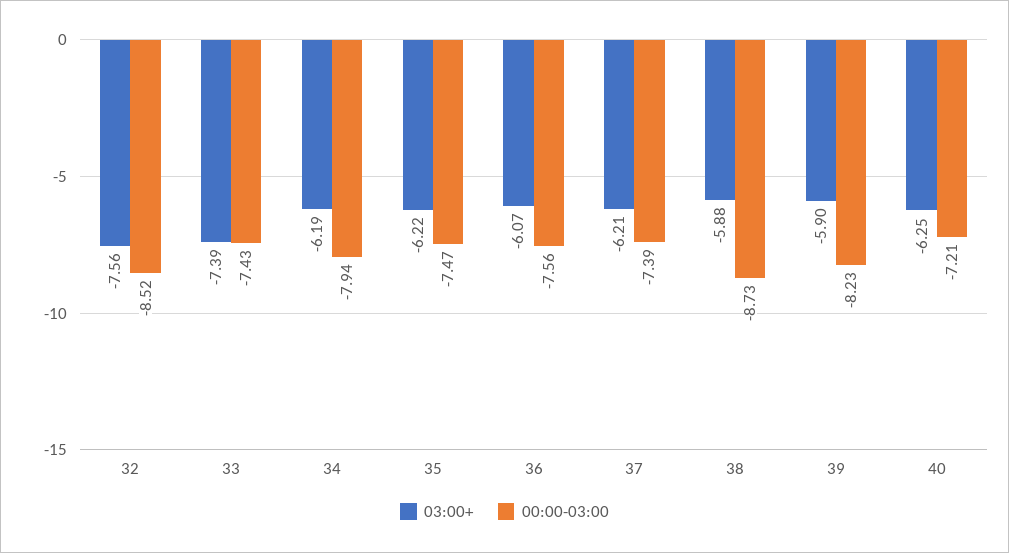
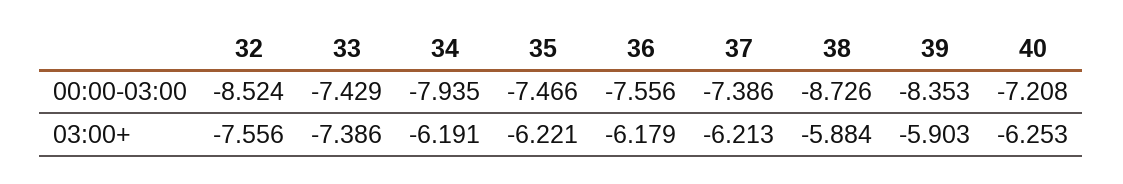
03:00+, 36: -6.07 -> -6.179
00:00-03:00, 39: -8.23 -> -8.353

